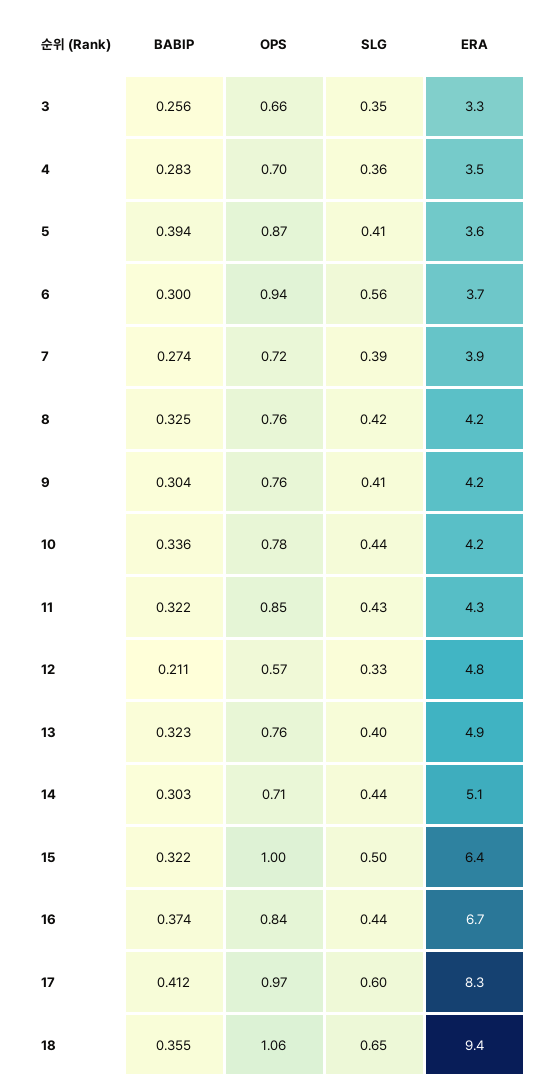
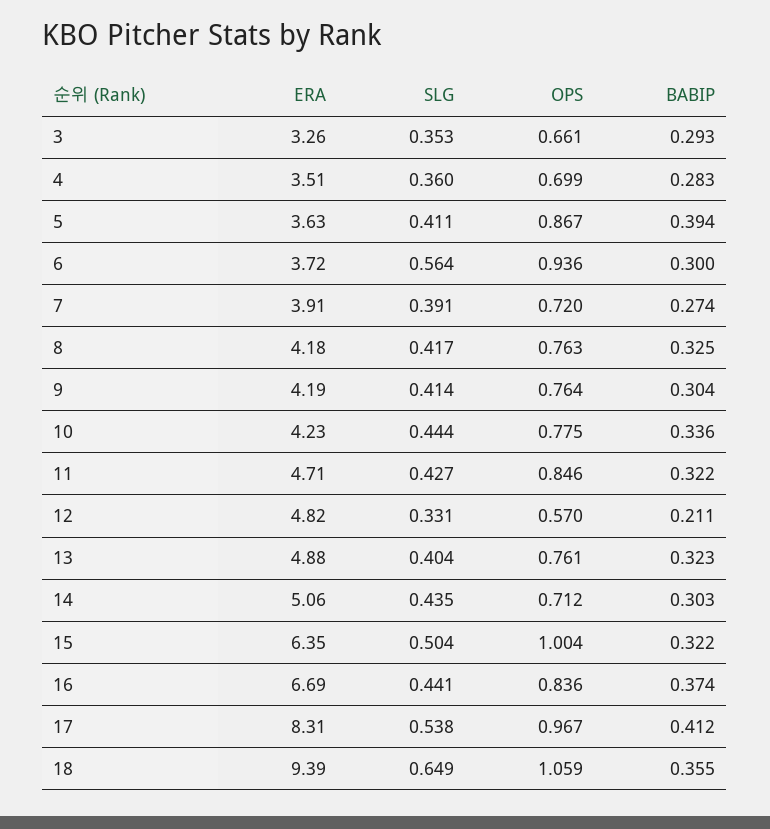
BABIP, 3: 0.256 -> 0.293
ERA, 11: 4.3 -> 4.71
SLG, 17: 0.6 -> 0.538

